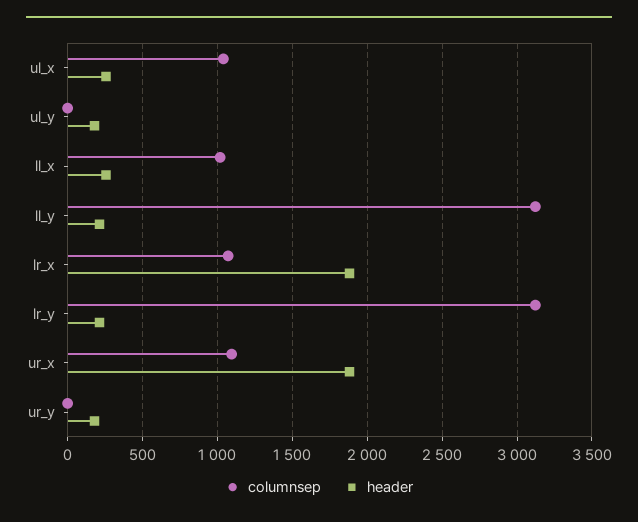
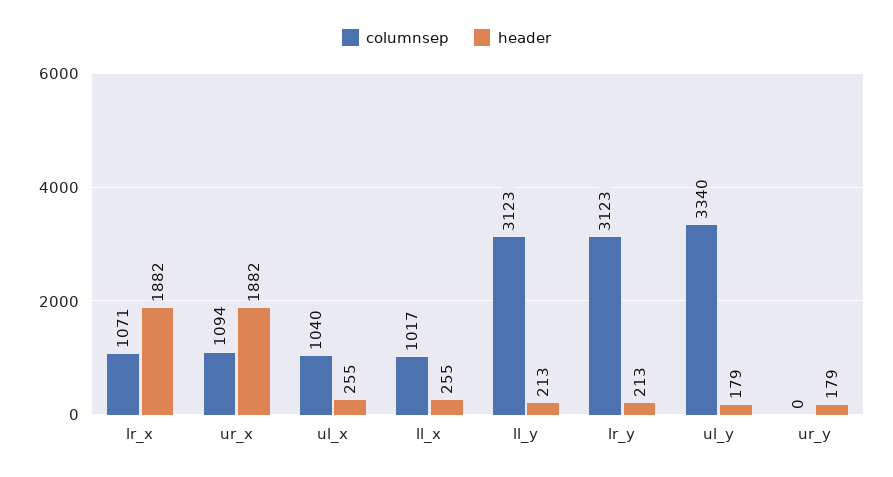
columnsep, ul_y: 0 -> 3340

